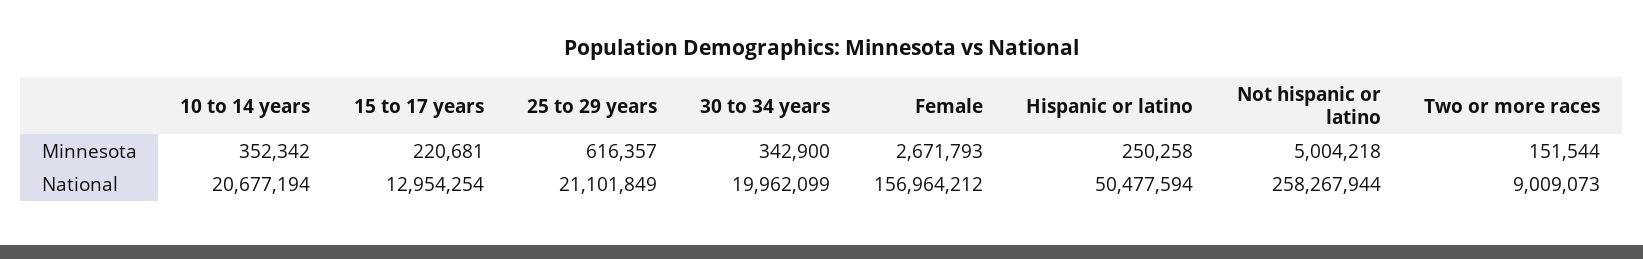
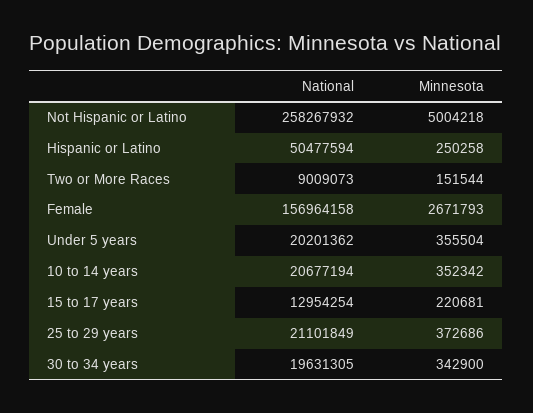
25 to 29 years, Minnesota: 616357 -> 372686
30 to 34 years, National: 19962099 -> 19631305
Female, National: 156964212 -> 156964158
Not hispanic or latino, National: 258267944 -> 258267932
Under 5 years, National: none -> 20201362
Under 5 years, Minnesota: none -> 355504

